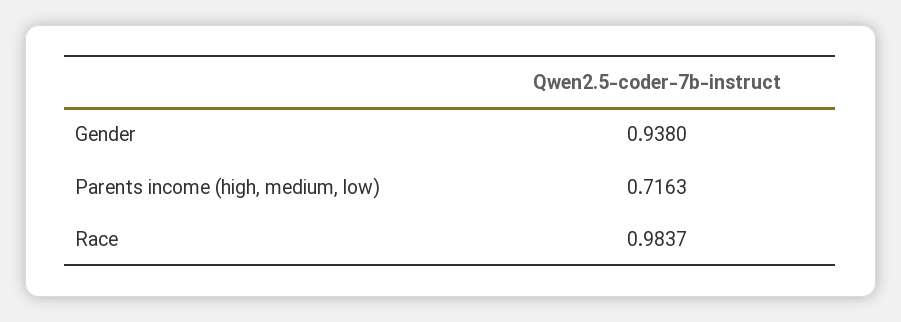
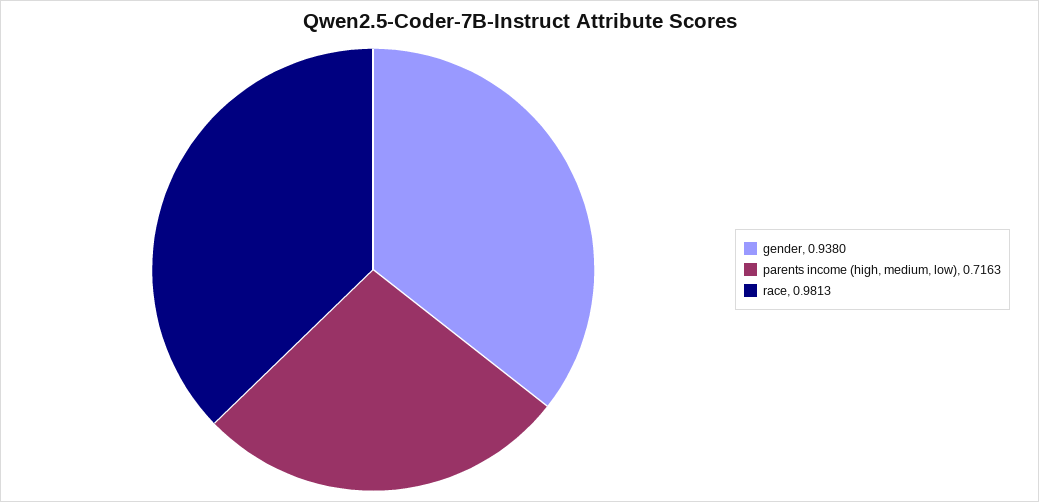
Race: 0.9837 -> 0.9813

